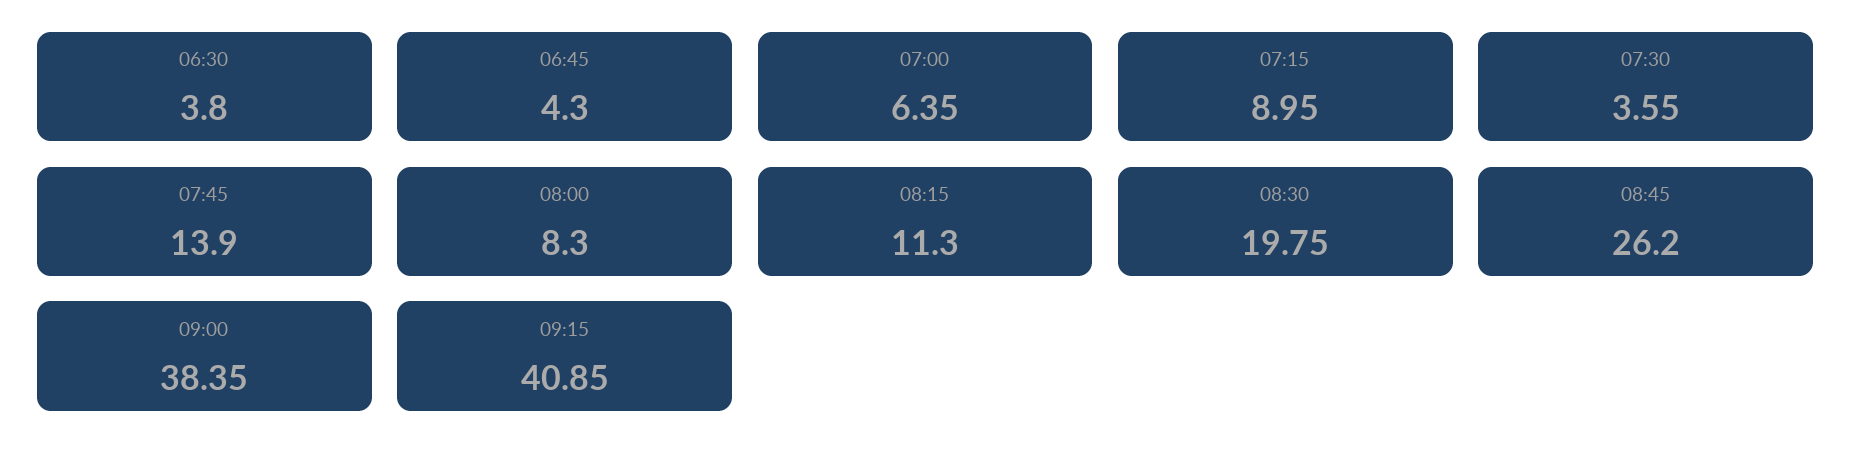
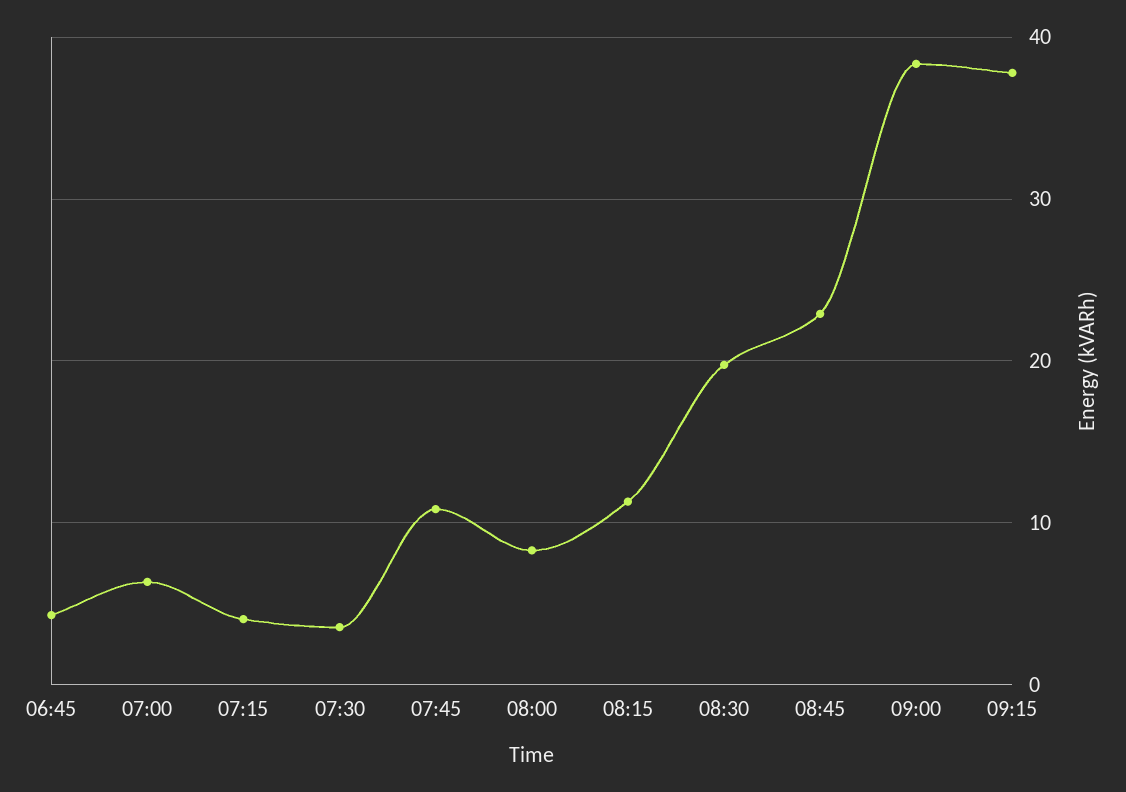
06:30: 3.8 -> none
07:15: 8.95 -> 4
07:45: 13.9 -> 11
08:45: 26.2 -> 23
09:15: 40.85 -> 38

